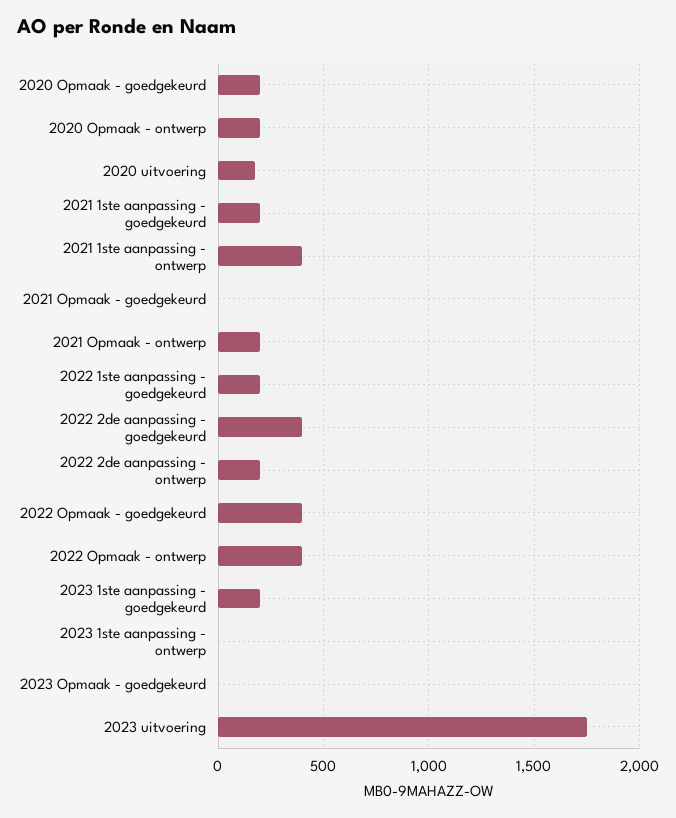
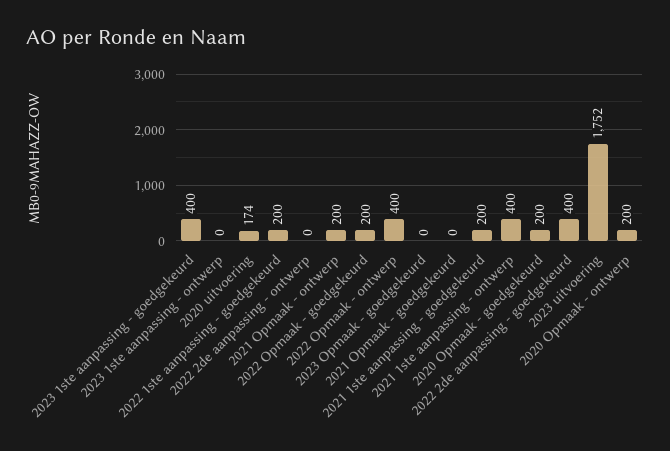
2022 2de aanpassing - ontwerp: 200 -> 0
2022 Opmaak - goedgekeurd: 400 -> 200
2023 1ste aanpassing - goedgekeurd: 200 -> 400

